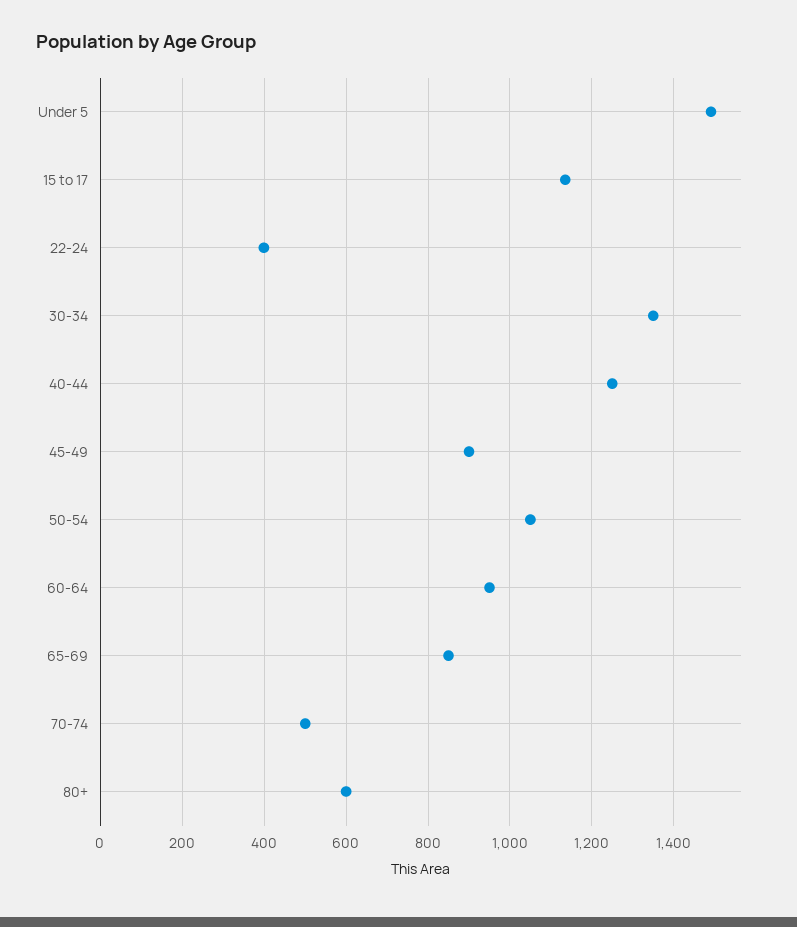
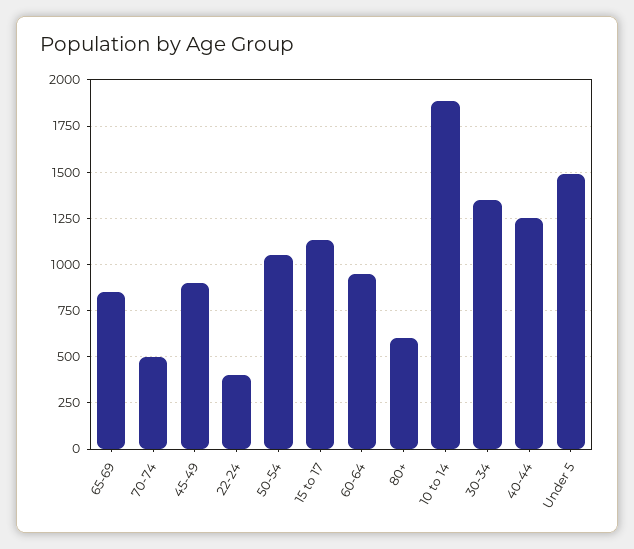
10 to 14: none -> 1900

